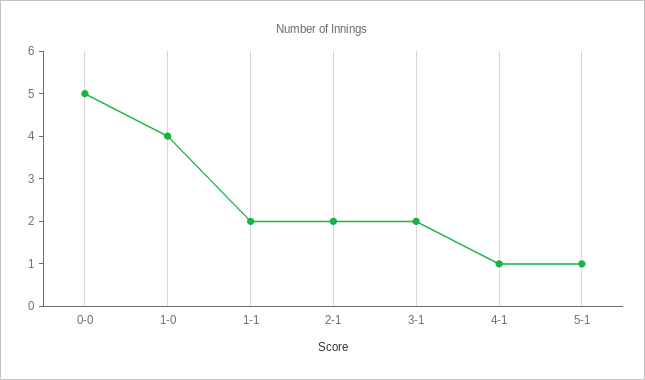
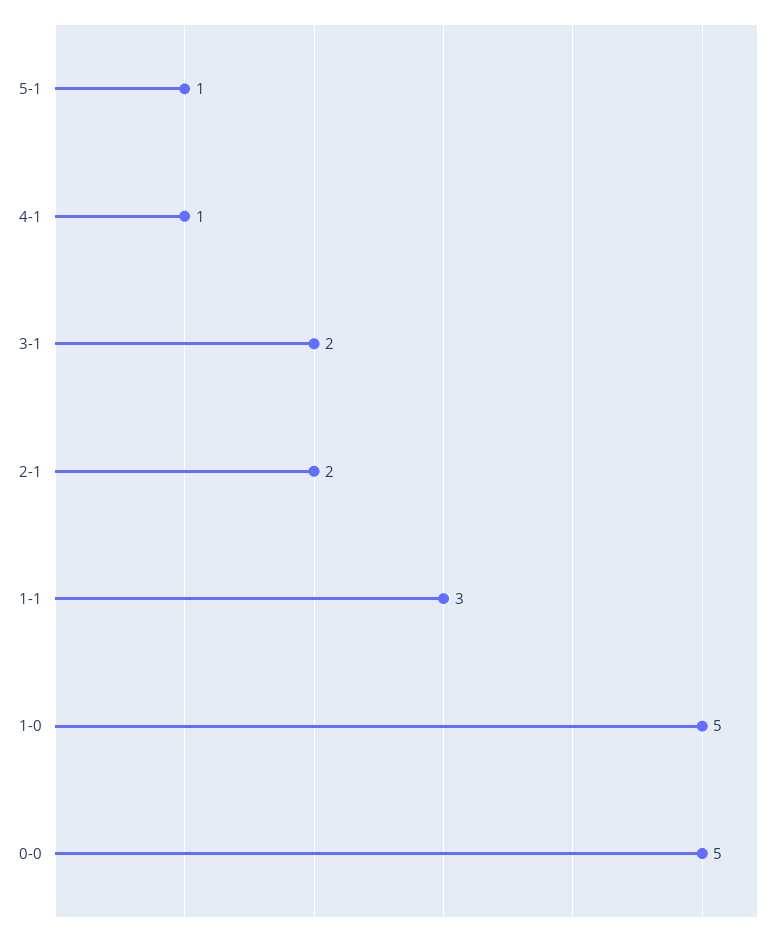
1-0: 4 -> 5
1-1: 2 -> 3

